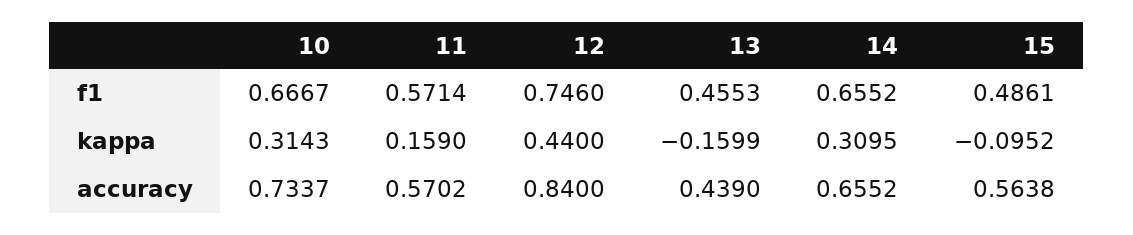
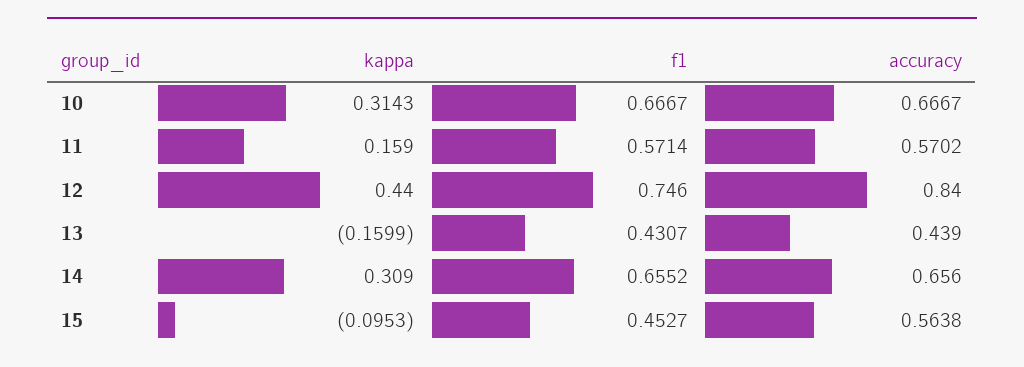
13, f1: 0.4553 -> 0.4307
15, f1: 0.4861 -> 0.4527
14, kappa: 0.3095 -> 0.309
15, kappa: -0.0952 -> -0.0953
10, accuracy: 0.7337 -> 0.6667
14, accuracy: 0.6552 -> 0.656

